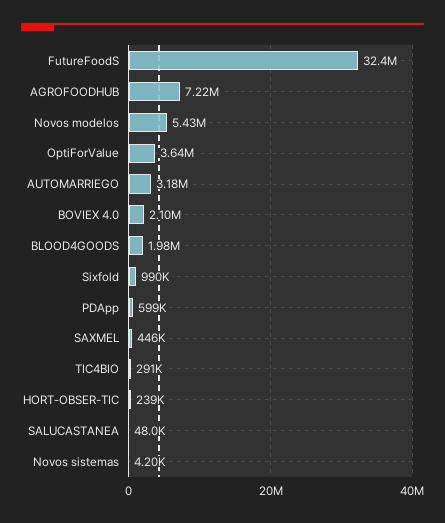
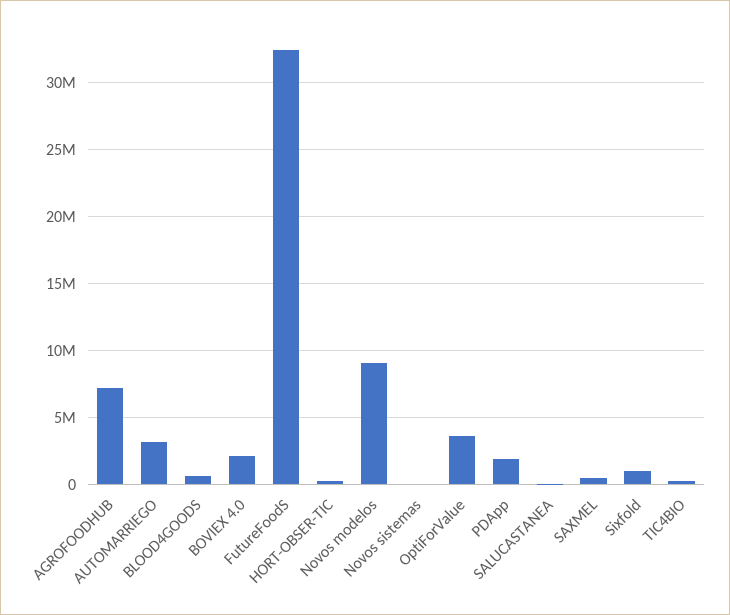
Novos modelos: 5430000 -> 9000000
BLOOD4GOODS: 1980000 -> 500000
PDApp: 599000 -> 2000000

